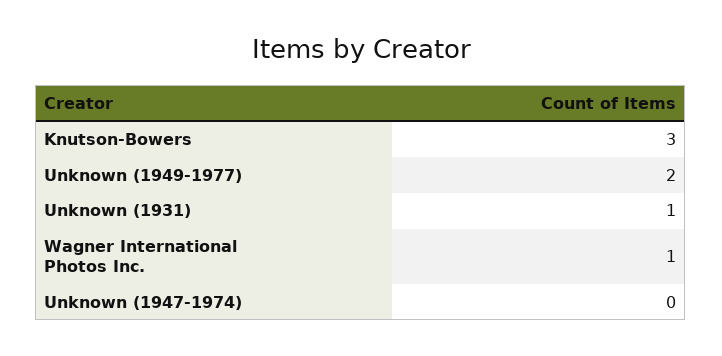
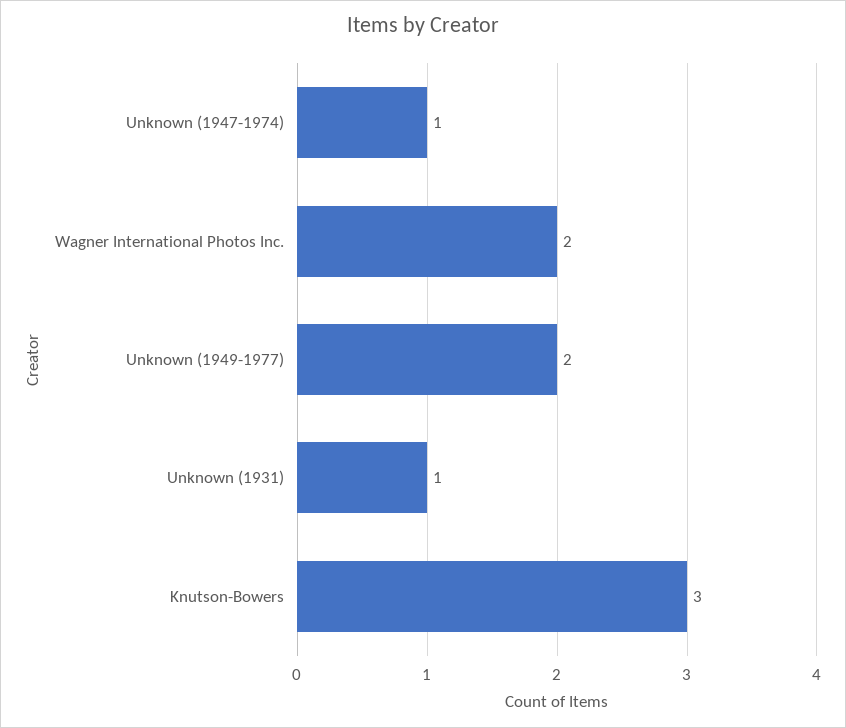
Wagner International Photos Inc.: 1 -> 2
Unknown (1947-1974): 0 -> 1

